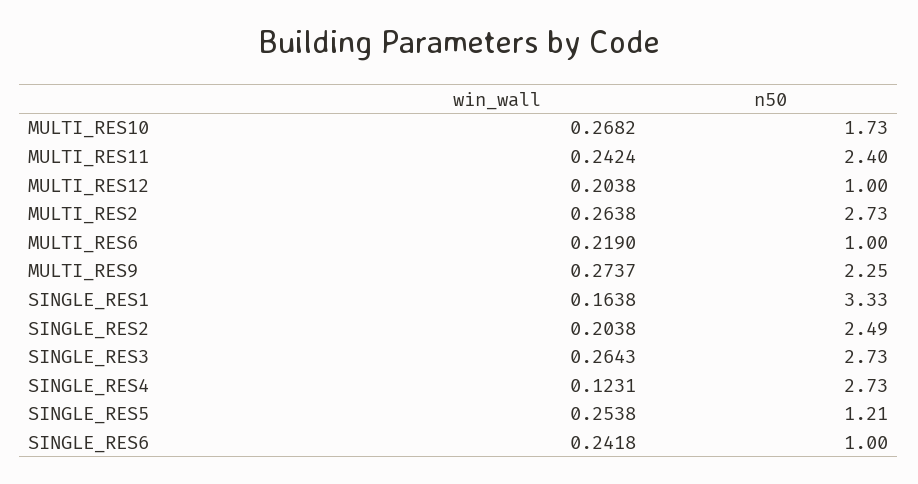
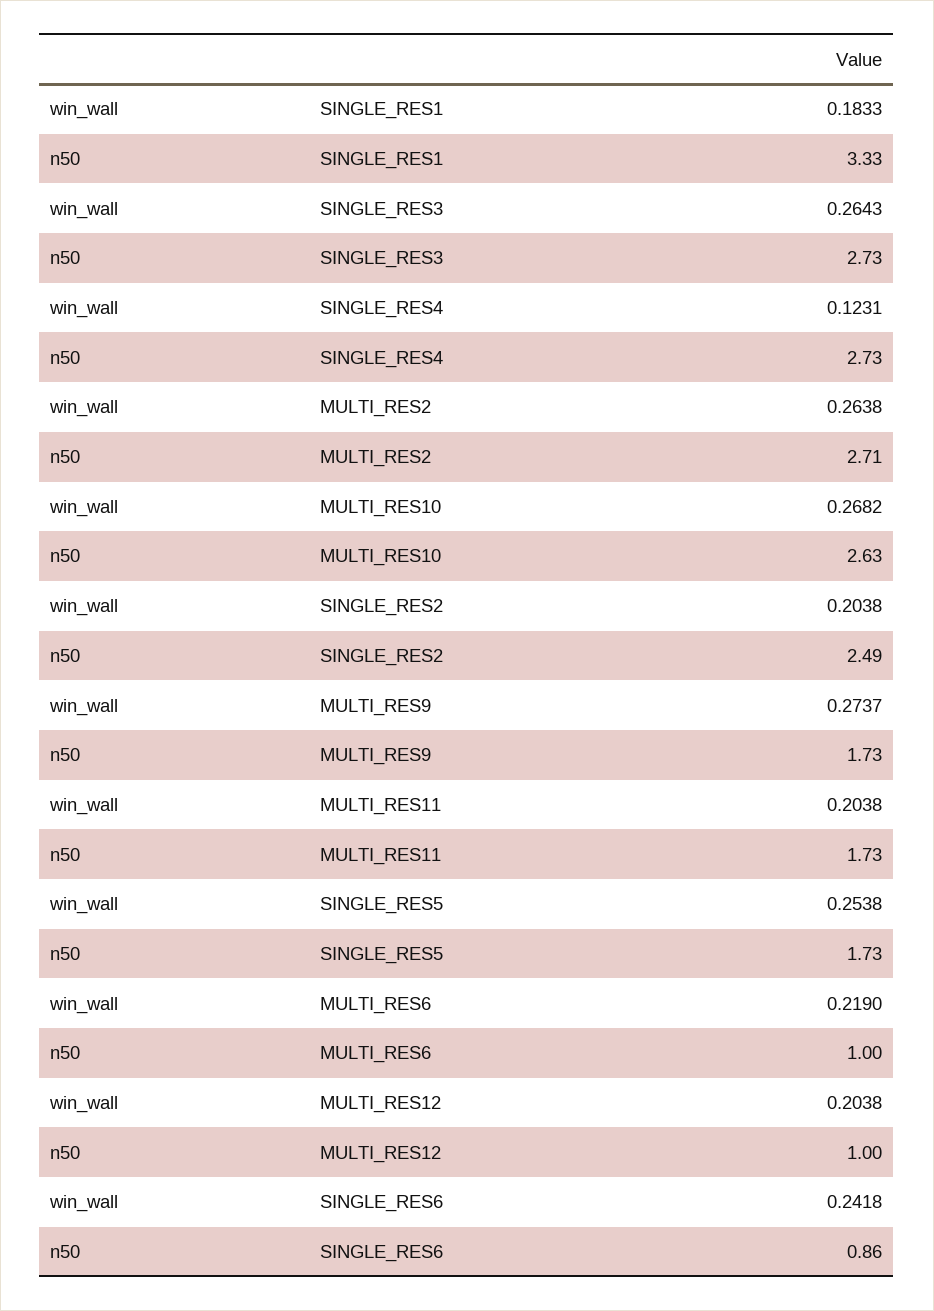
n50, MULTI_RES10: 1.73 -> 2.63
win_wall, MULTI_RES11: 0.2424 -> 0.2038
n50, MULTI_RES11: 2.4 -> 1.73
n50, MULTI_RES2: 2.73 -> 2.71
n50, MULTI_RES9: 2.25 -> 1.73
win_wall, SINGLE_RES1: 0.1638 -> 0.1833
n50, SINGLE_RES5: 1.21 -> 1.73
n50, SINGLE_RES6: 1 -> 0.86

